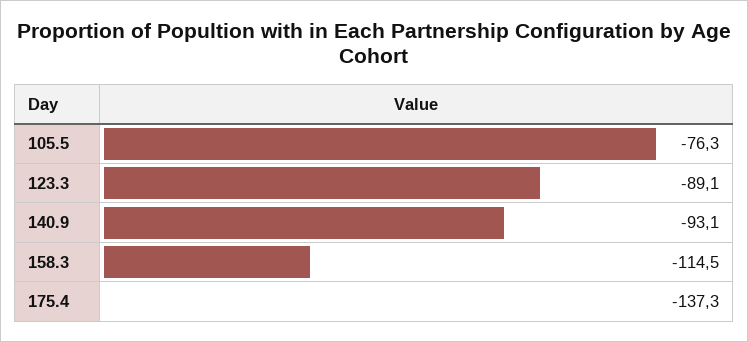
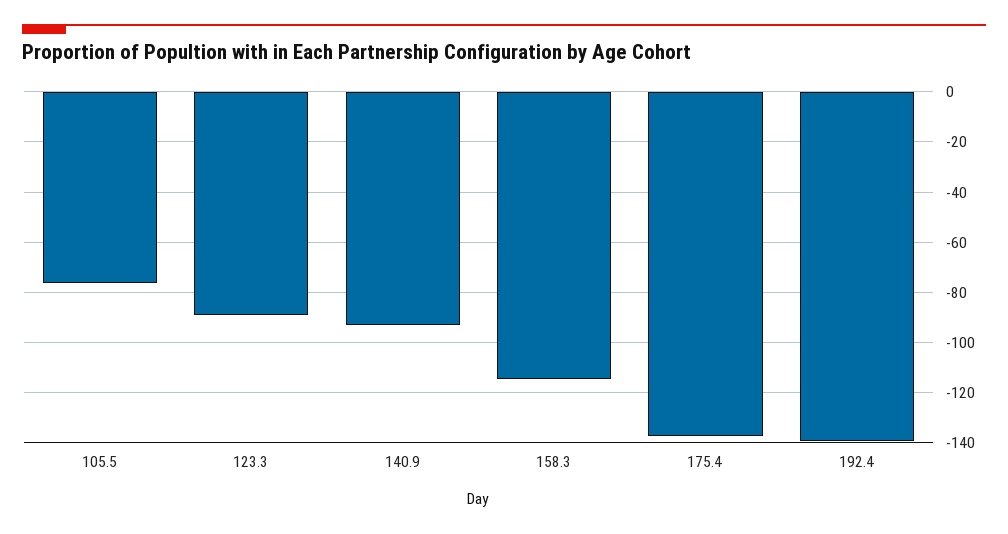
192.4: none -> -140

